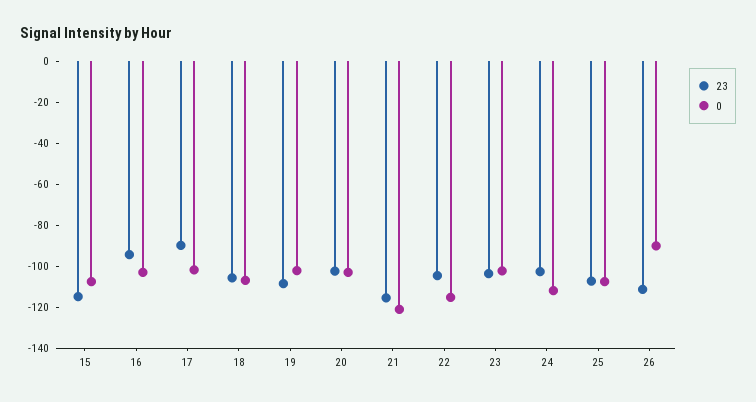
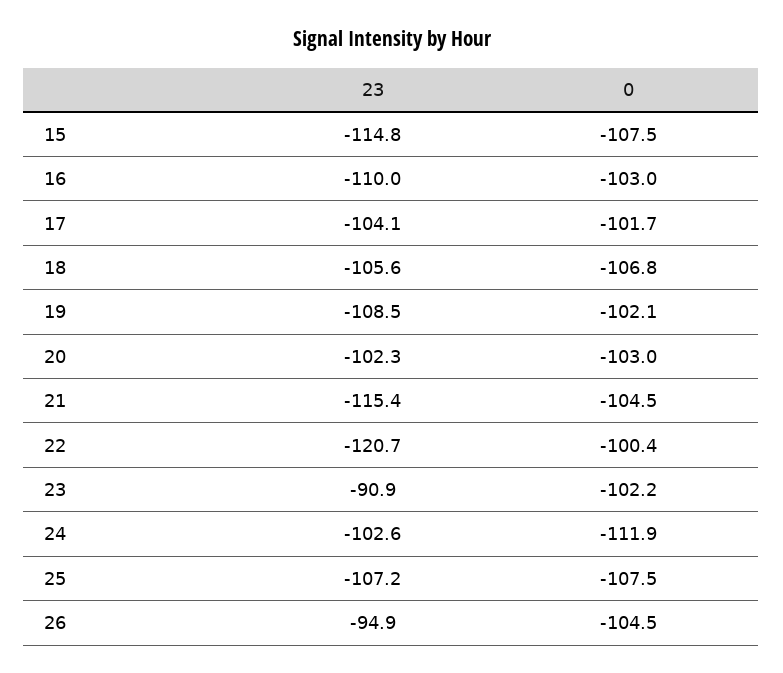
23, 16: -95 -> -110
23, 17: -90 -> -104.1
0, 21: -120 -> -104.5
23, 22: -105 -> -120.7
0, 22: -115 -> -100.4
23, 23: -105 -> -90.9
23, 26: -110 -> -94.9
0, 26: -90 -> -104.5

